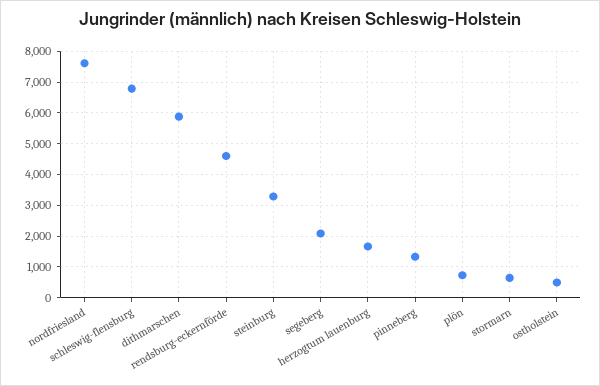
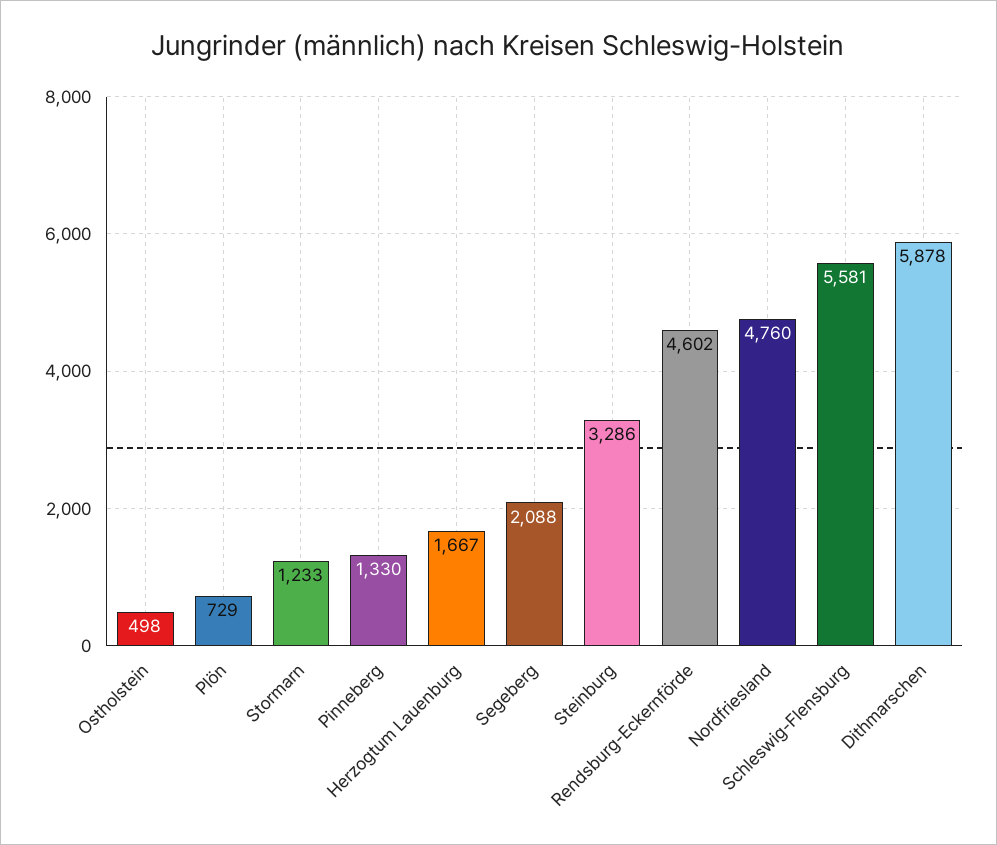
nordfriesland: 7600 -> 4760
schleswig-flensburg: 6800 -> 5581
stormarn: 600 -> 1233

